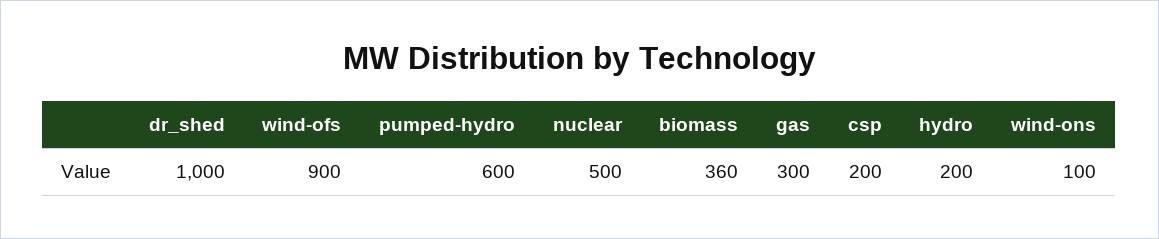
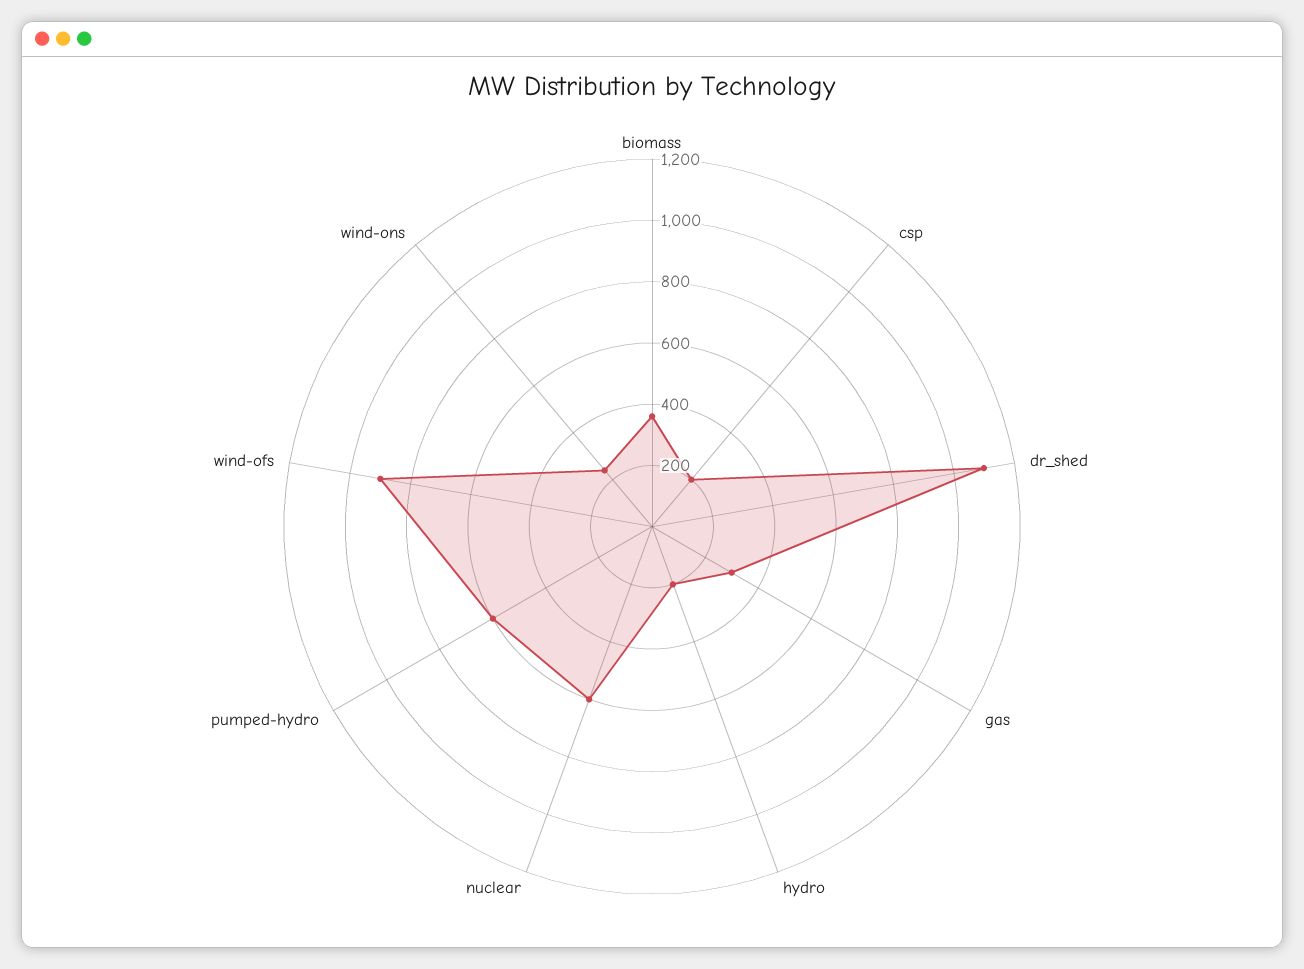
dr_shed: 1000 -> 1100
nuclear: 500 -> 600
wind-ons: 100 -> 250

